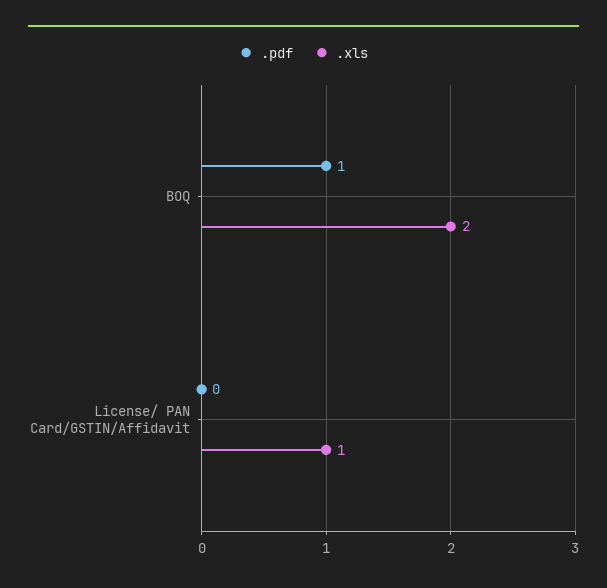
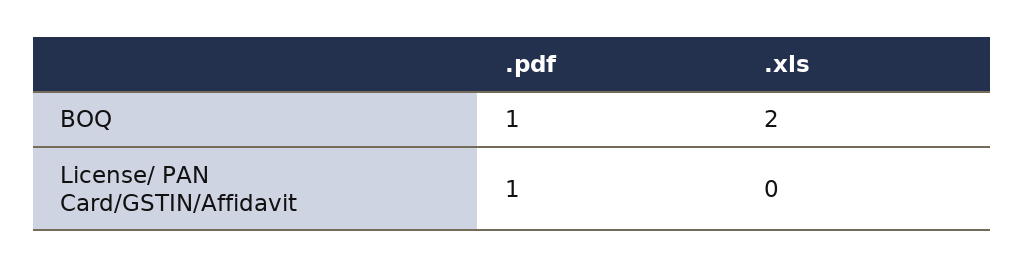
.pdf, License/ PAN Card/GSTIN/Affidavit: 0 -> 1
.xls, License/ PAN Card/GSTIN/Affidavit: 1 -> 0

